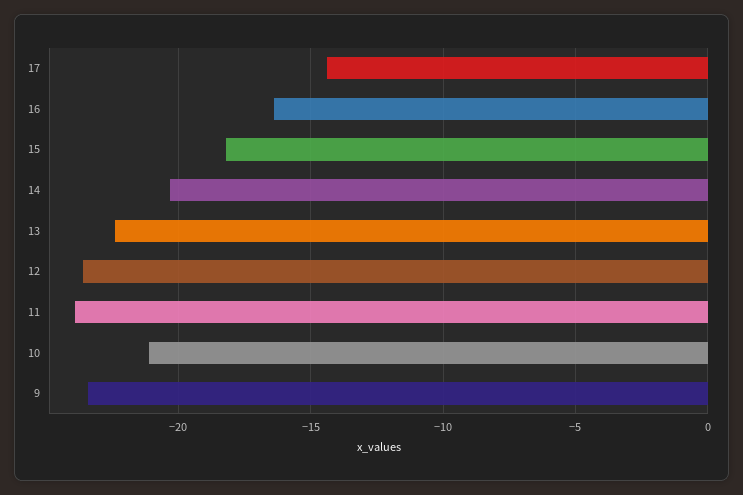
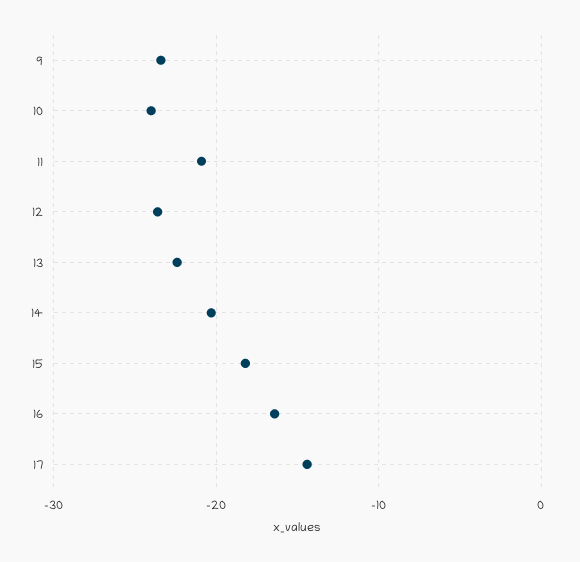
11: -24 -> -21
10: -21 -> -24

